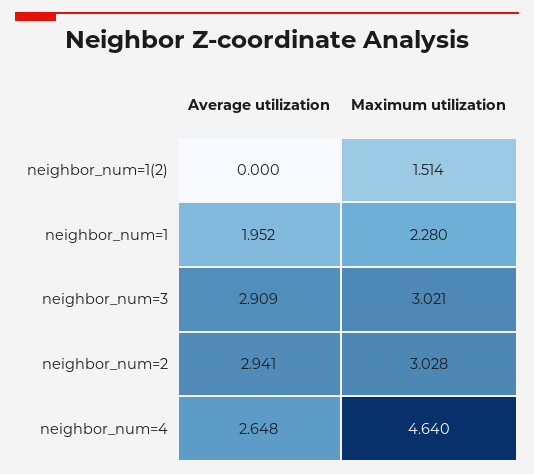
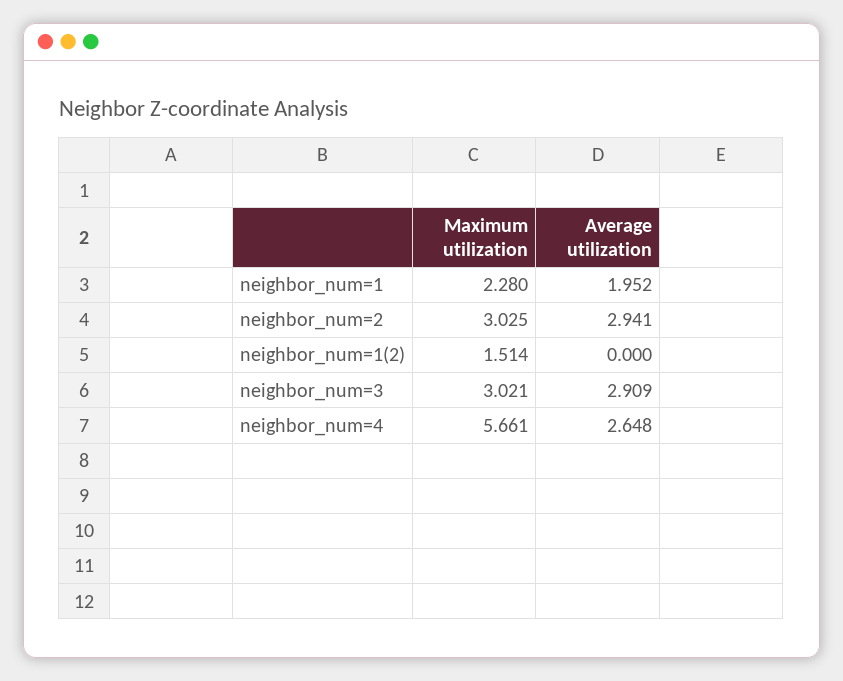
Maximum utilization, neighbor_num=2: 3.028 -> 3.025
Maximum utilization, neighbor_num=4: 4.64 -> 5.661

